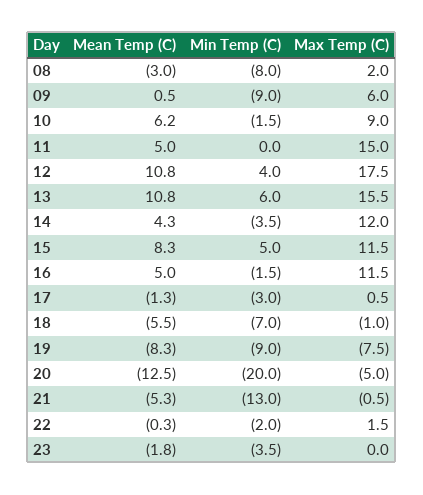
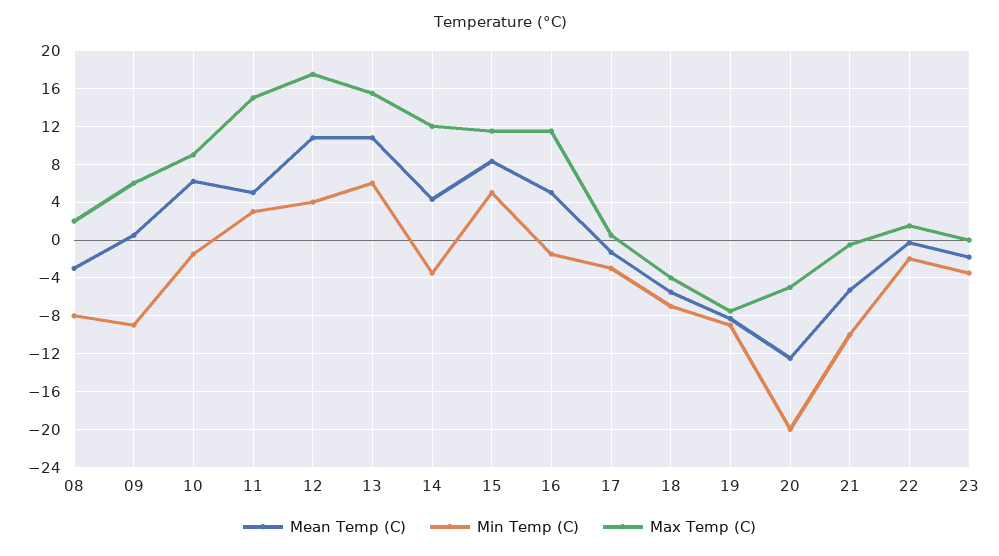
Min Temp (C), 11: 0 -> 3
Max Temp (C), 18: -1 -> -4
Min Temp (C), 21: -13 -> -10

